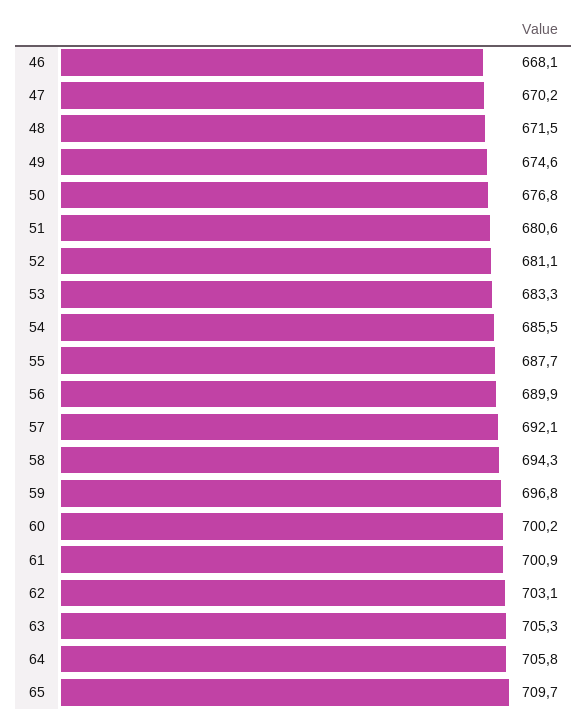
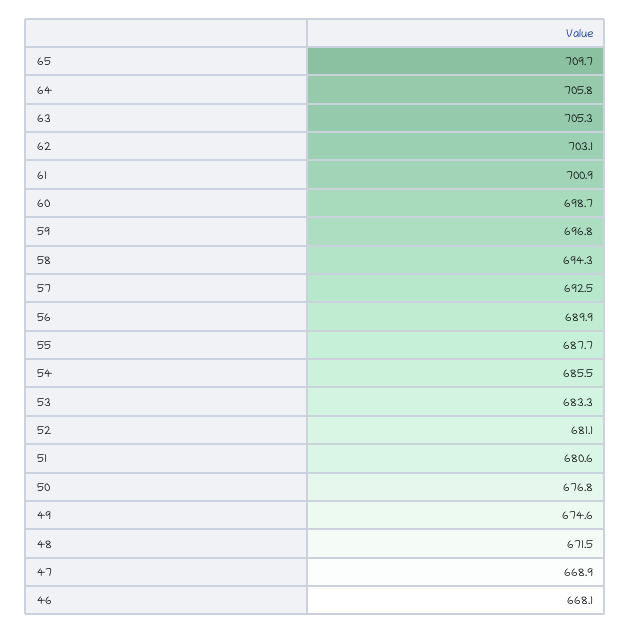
47: 670.2 -> 668.9
57: 692.1 -> 692.5
60: 700.2 -> 698.7

